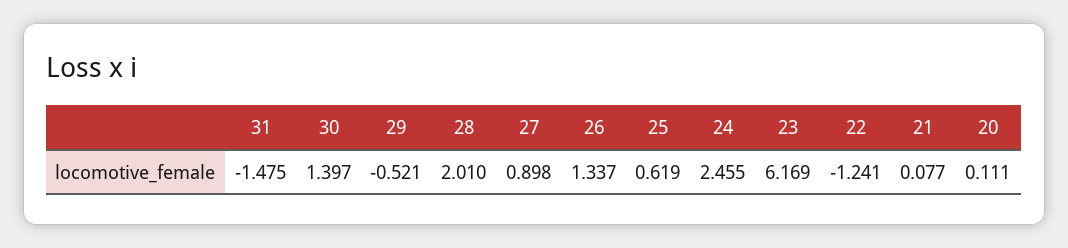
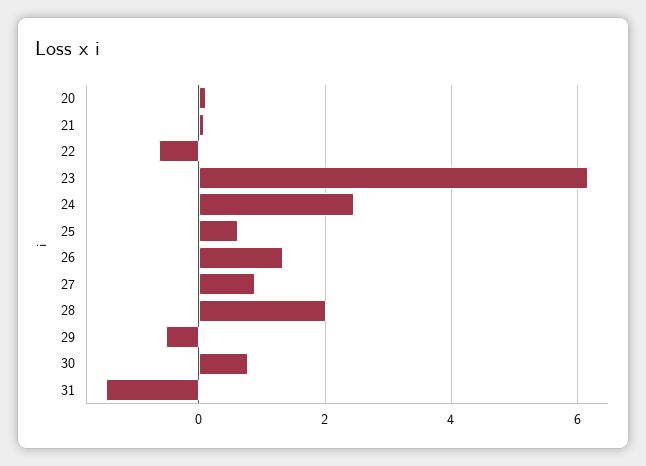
30: 1.397 -> 0.8
22: -1.241 -> -0.6

